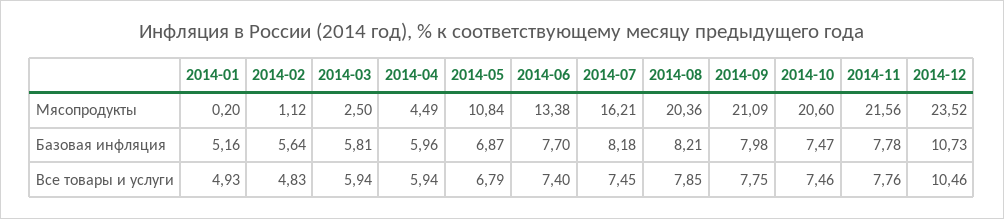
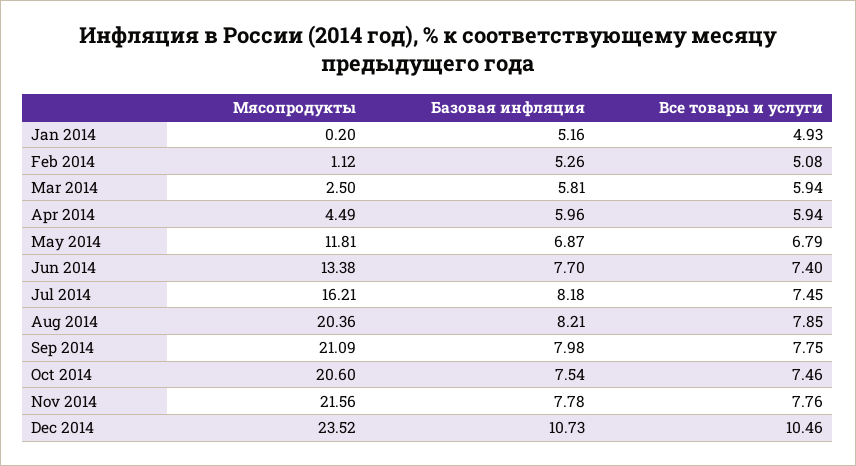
2014-05, Мясопродукты: 10.84 -> 11.81
2014-02, Базовая инфляция: 5.64 -> 5.26
2014-10, Базовая инфляция: 7.47 -> 7.54
2014-02, Все товары и услуги: 4.83 -> 5.08

